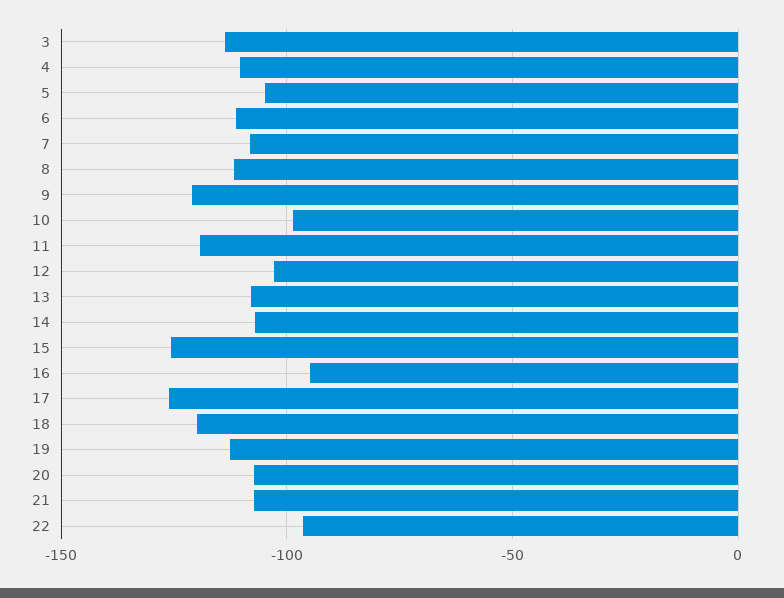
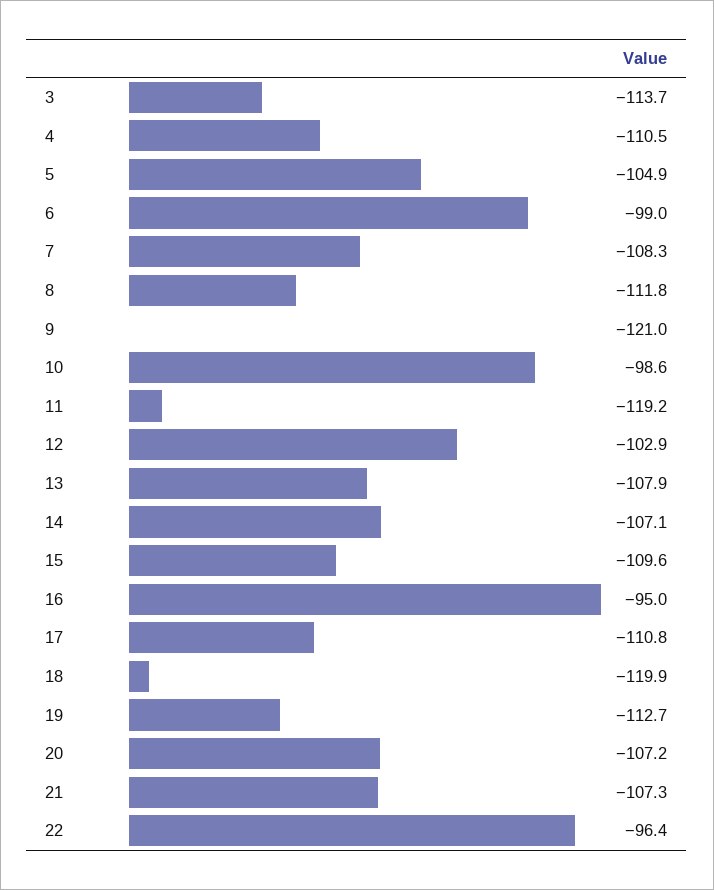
6: -110 -> -99
15: -125 -> -109.6
17: -125 -> -110.8

